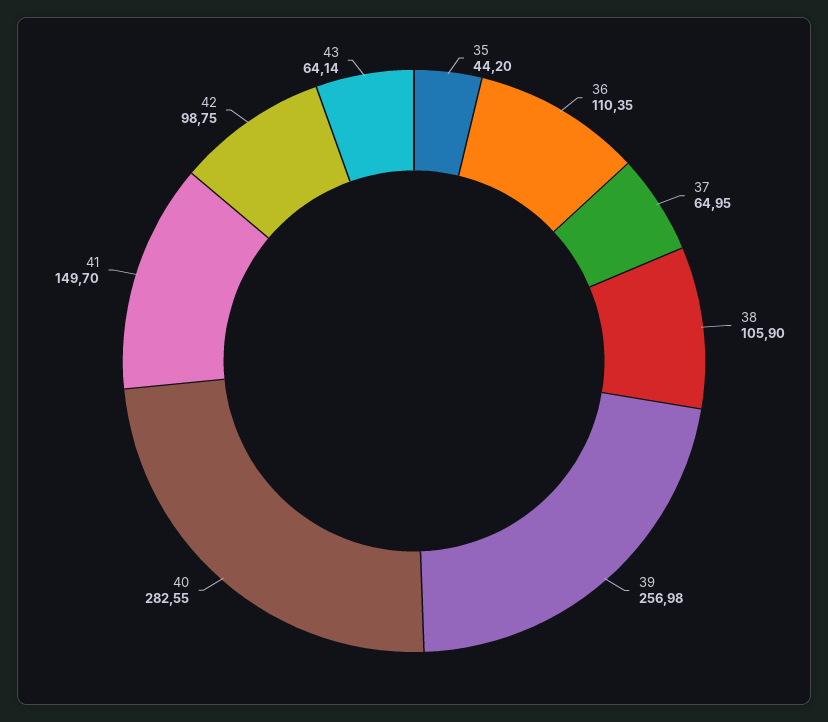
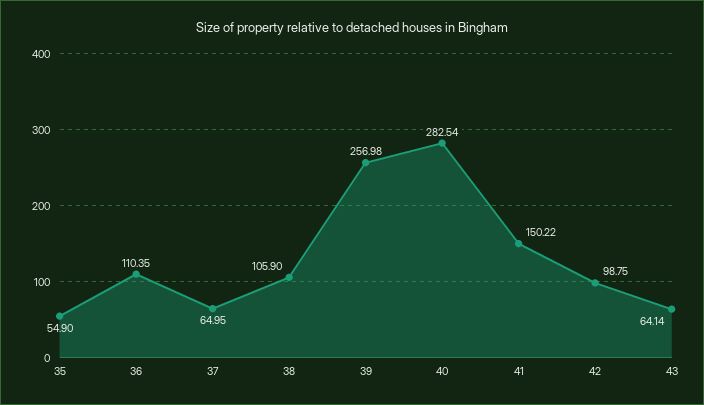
35: 44.2 -> 54.9
40: 282.55 -> 282.54
41: 149.7 -> 150.22

